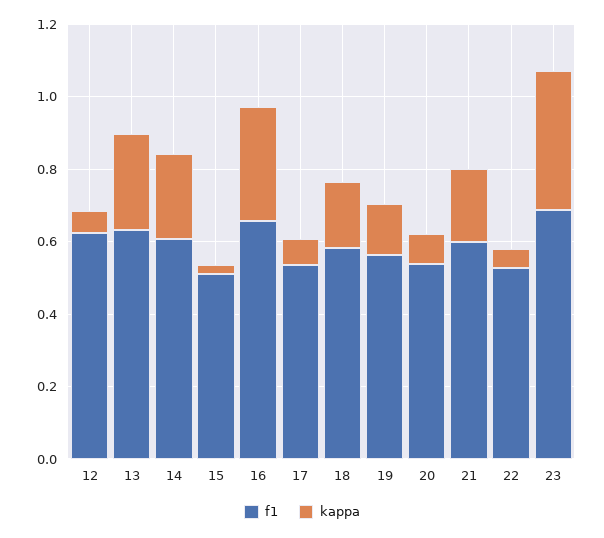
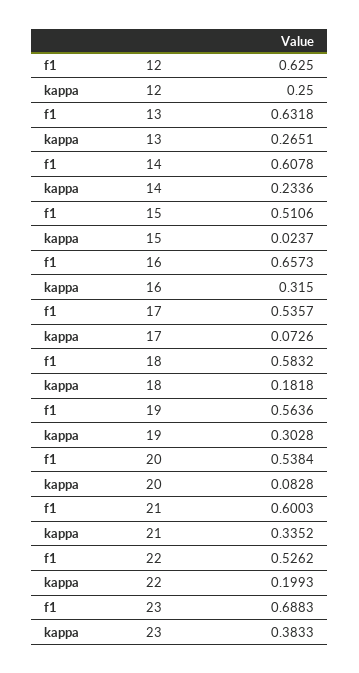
kappa, 12: 0.05 -> 0.25
kappa, 19: 0.15 -> 0.3028
kappa, 21: 0.2 -> 0.3352
kappa, 22: 0.05 -> 0.1993

